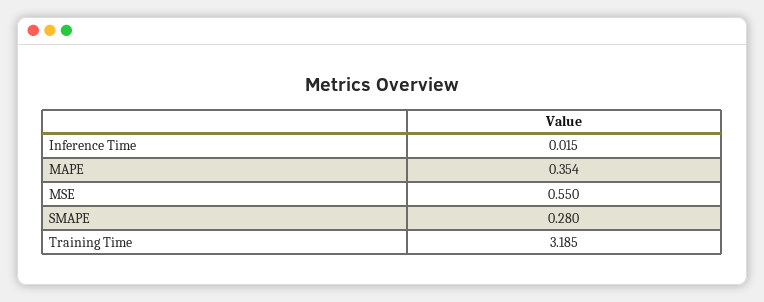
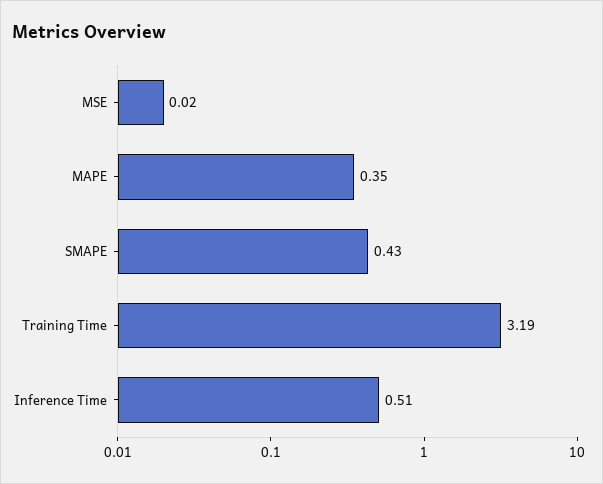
Inference Time: 0.015 -> 0.51
MSE: 0.55 -> 0.02
SMAPE: 0.28 -> 0.43

